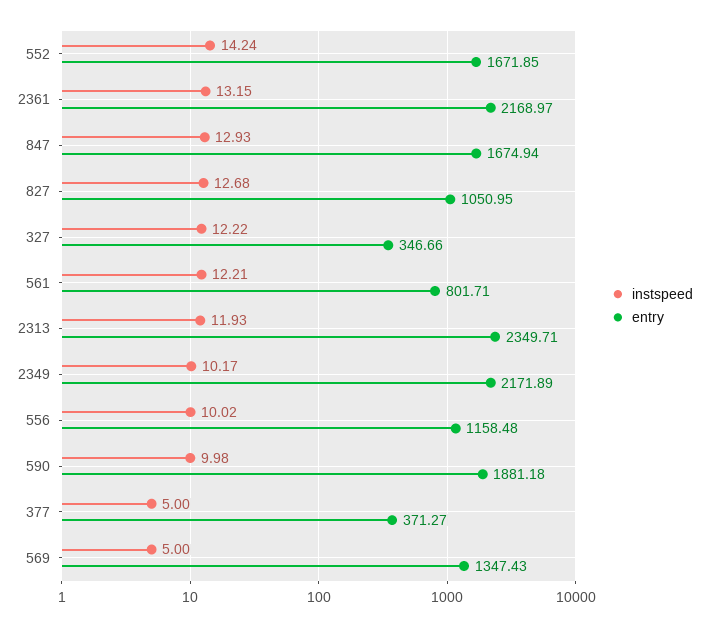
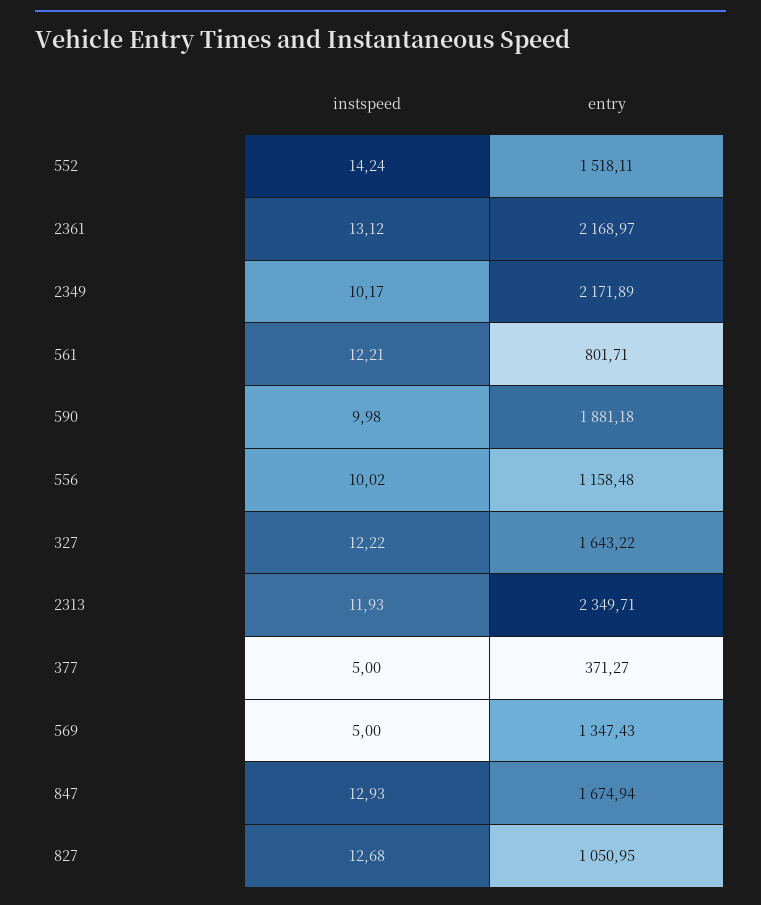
entry, 552: 1671.85 -> 1518.11
instspeed, 2361: 13.15 -> 13.12
entry, 327: 346.66 -> 1643.22

